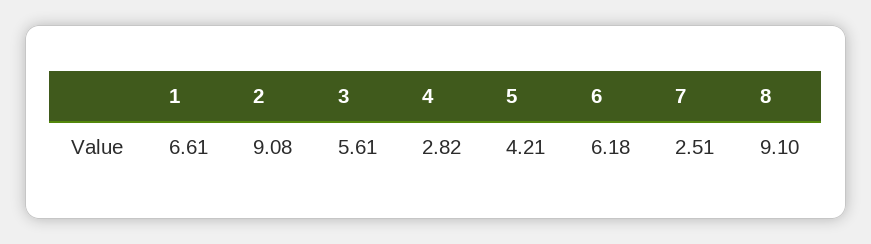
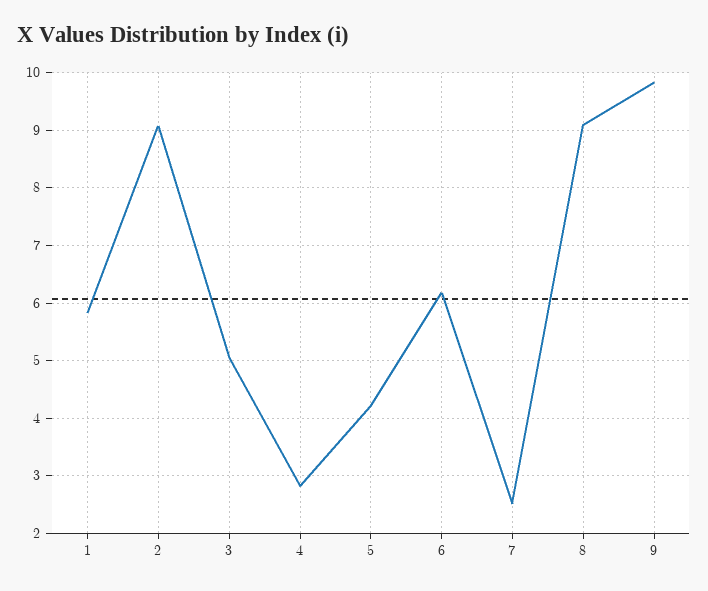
1: 6.61 -> 5.8
3: 5.61 -> 5
9: none -> 9.8

